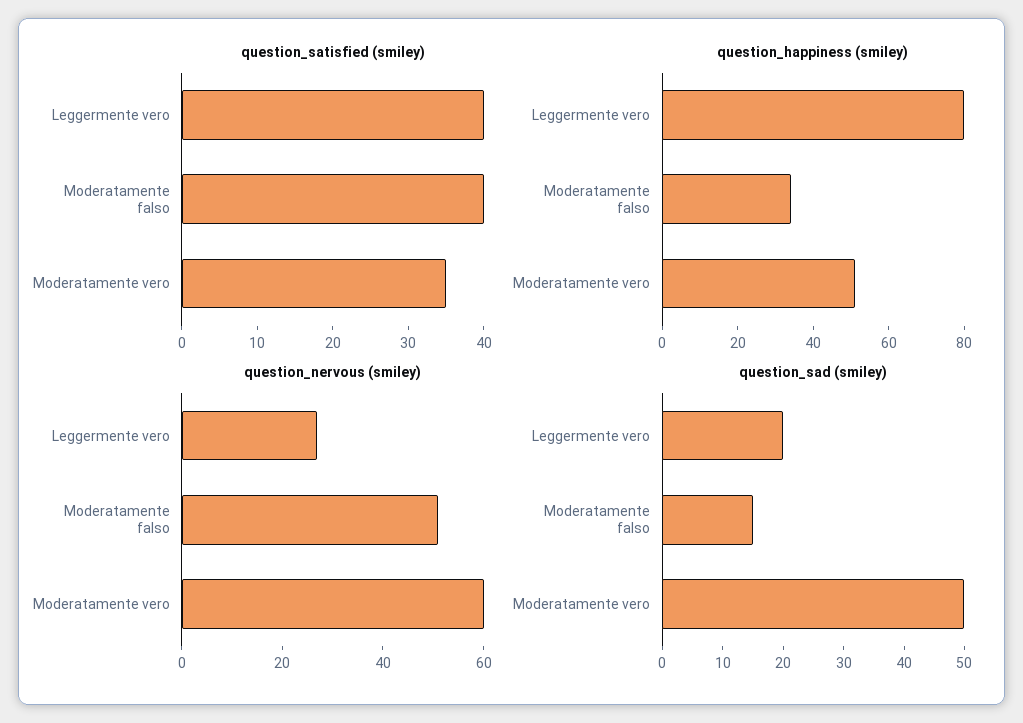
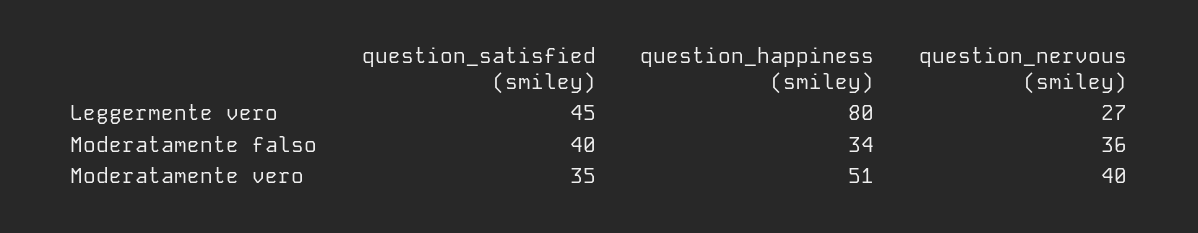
question_satisfied (smiley), Leggermente vero: 40 -> 45
question_nervous (smiley), Moderatamente falso: 50 -> 36
question_nervous (smiley), Moderatamente vero: 60 -> 40
question_sad (smiley), Leggermente vero: 20 -> none
question_sad (smiley), Moderatamente falso: 15 -> none
question_sad (smiley), Moderatamente vero: 50 -> none

